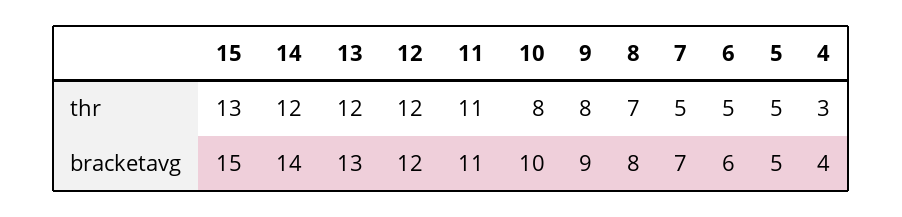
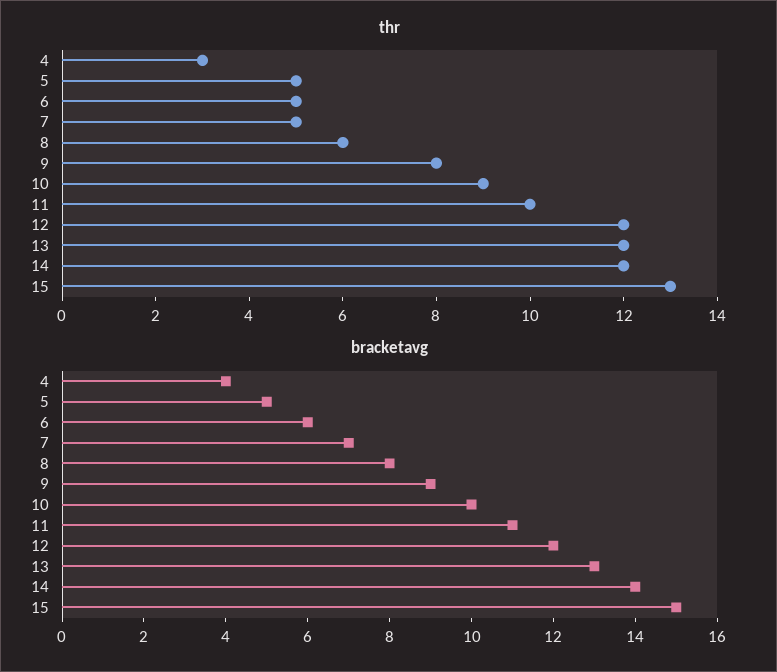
thr, 11: 11 -> 10
thr, 10: 8 -> 9
thr, 8: 7 -> 6

